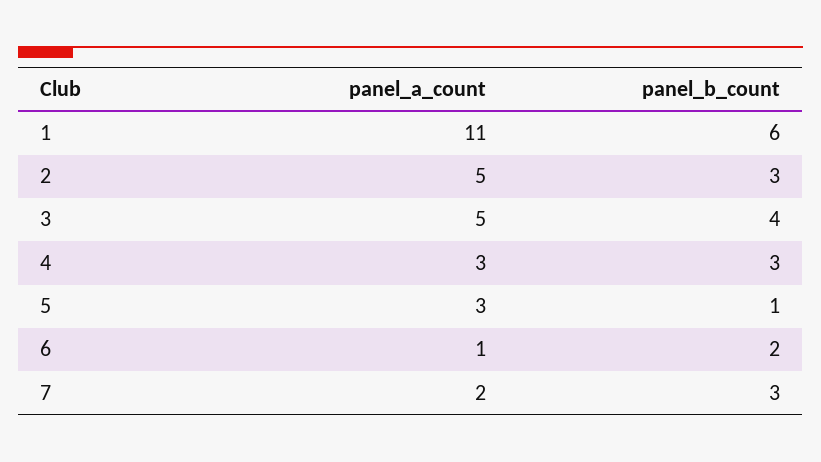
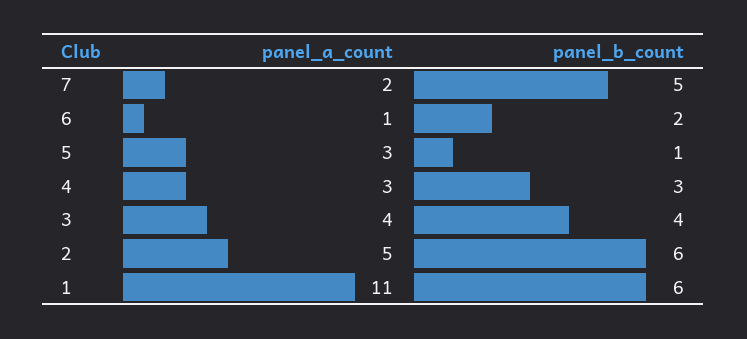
panel_b_count, 2: 3 -> 6
panel_a_count, 3: 5 -> 4
panel_b_count, 7: 3 -> 5

